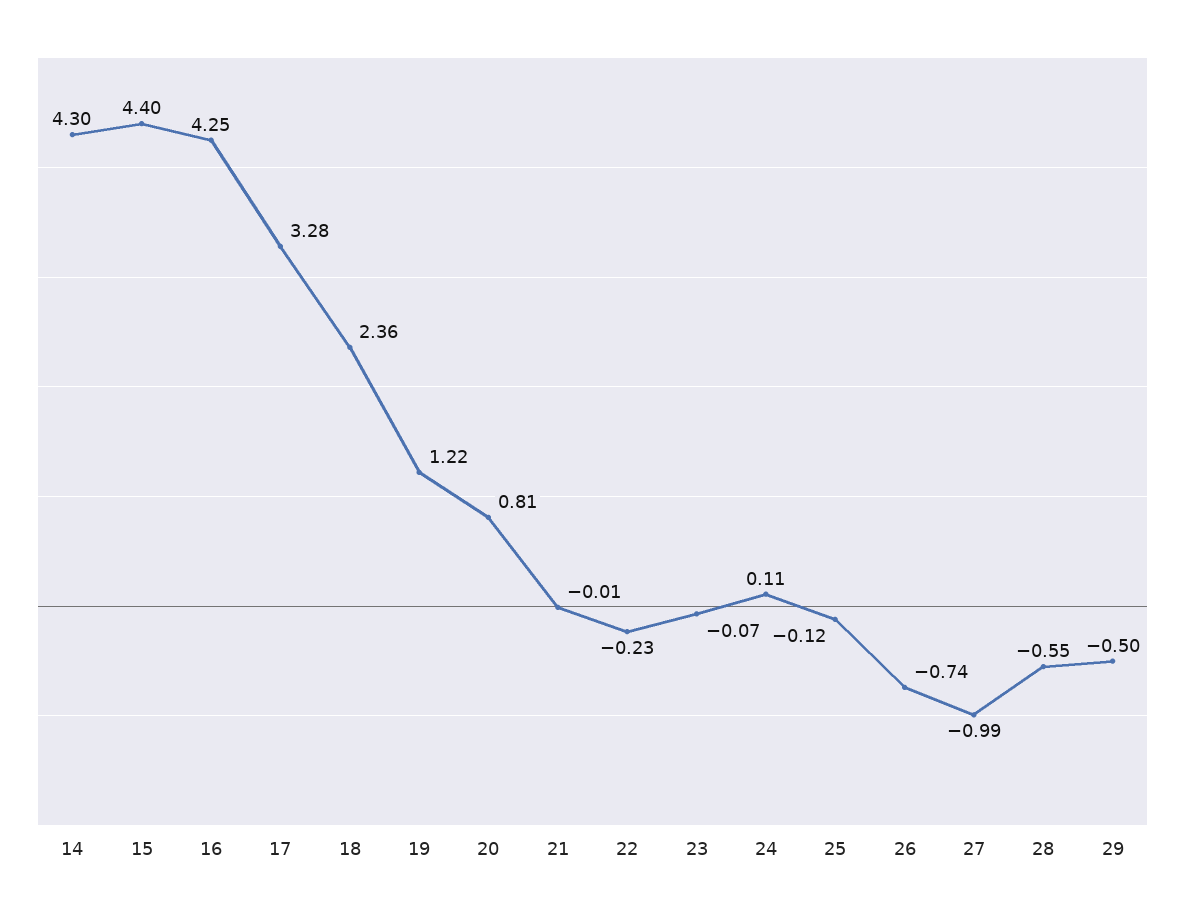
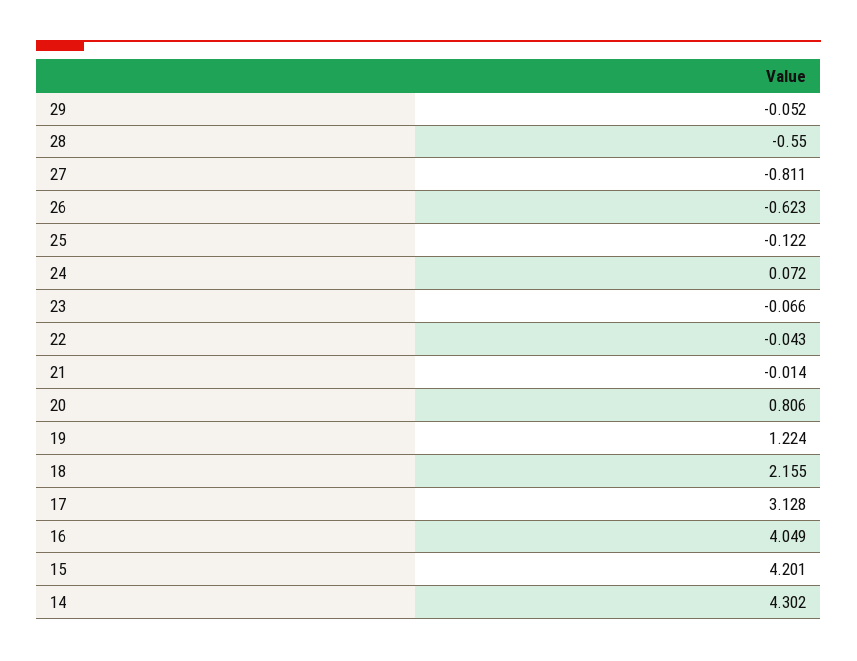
15: 4.4 -> 4.201
16: 4.25 -> 4.049
17: 3.28 -> 3.128
18: 2.36 -> 2.155
22: -0.23 -> -0.043
24: 0.11 -> 0.072
26: -0.74 -> -0.623
27: -0.99 -> -0.811
29: -0.5 -> -0.052

